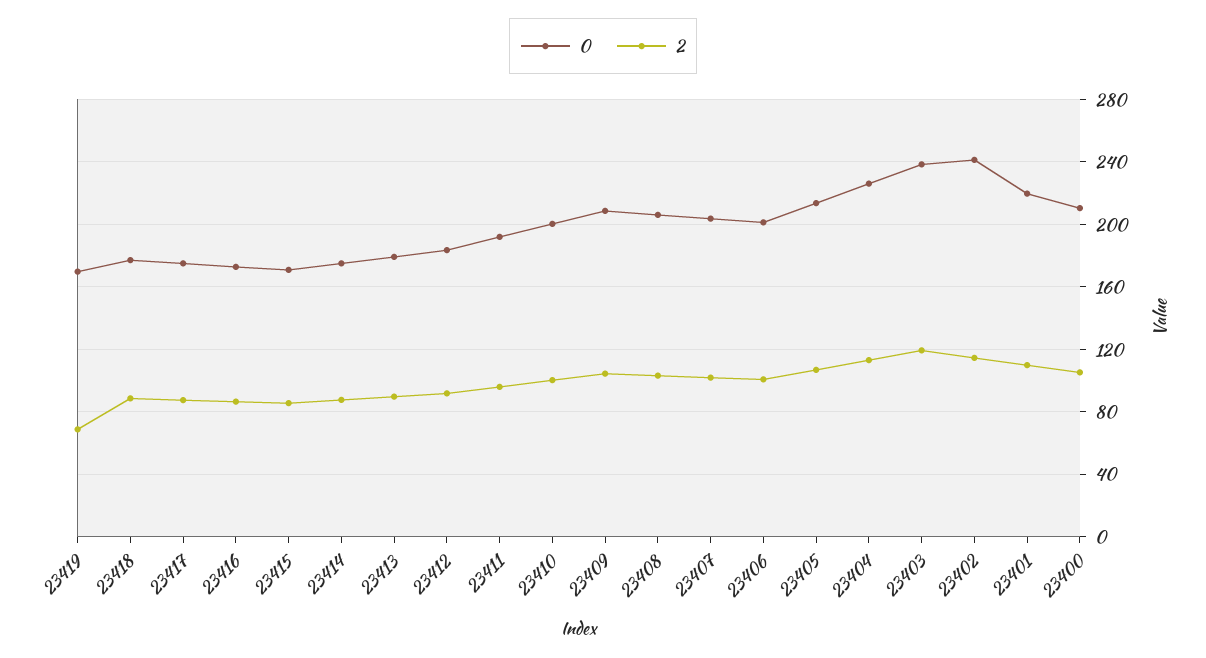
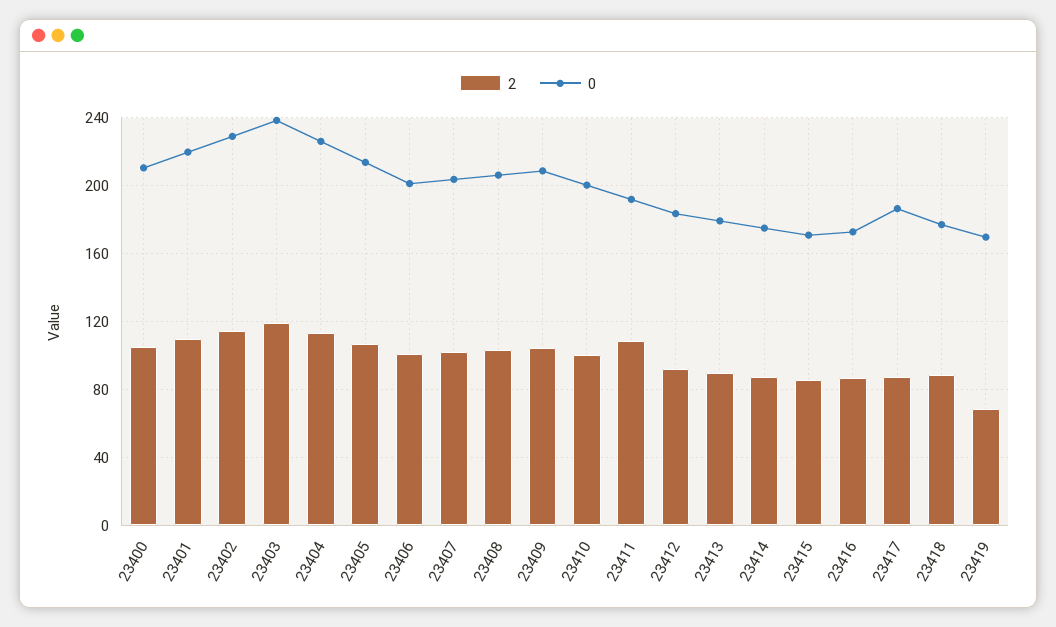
0, 23417: 175 -> 185
2, 23411: 95 -> 110
0, 23402: 240 -> 230

